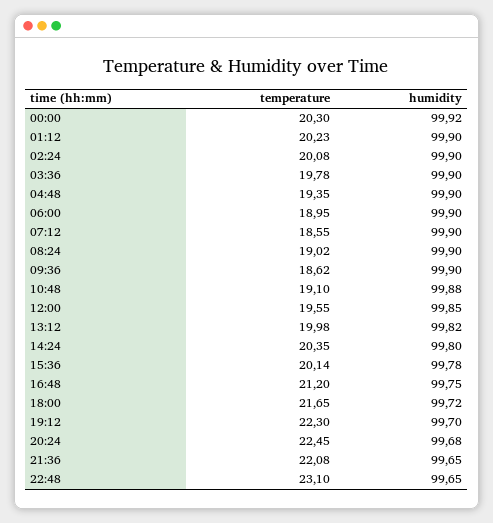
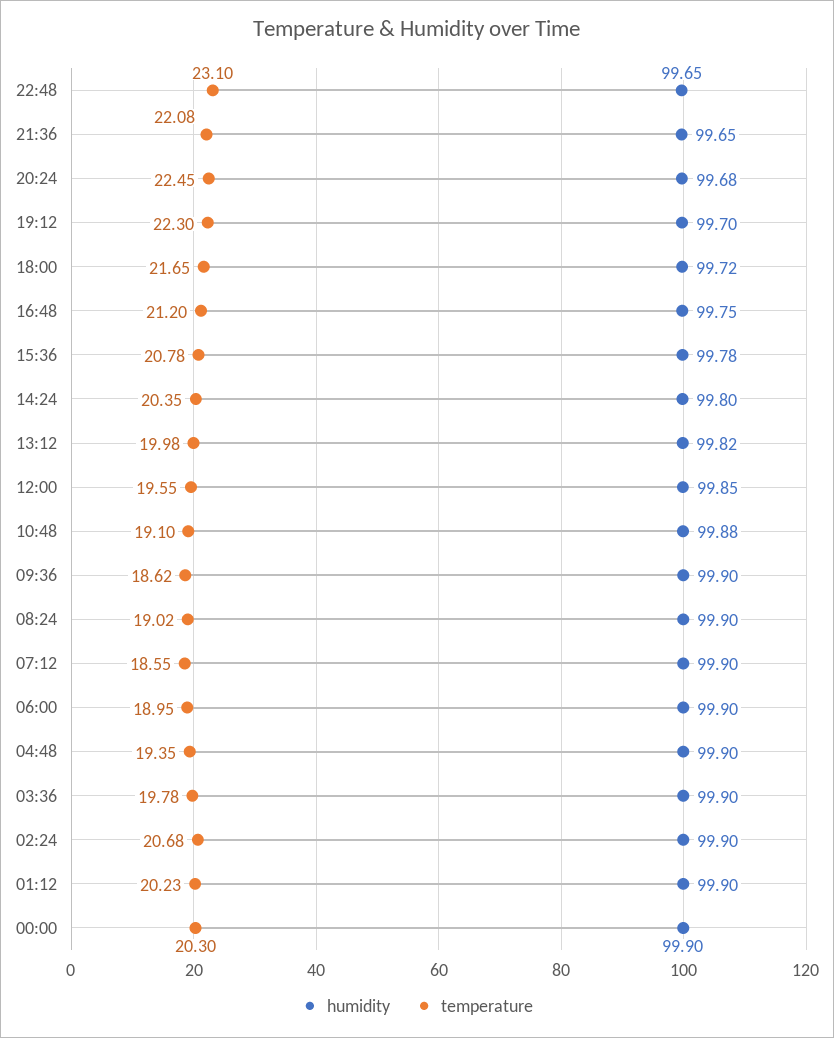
humidity, 00:00: 99.92 -> 99.9
temperature, 02:24: 20.08 -> 20.68
temperature, 15:36: 20.14 -> 20.78

